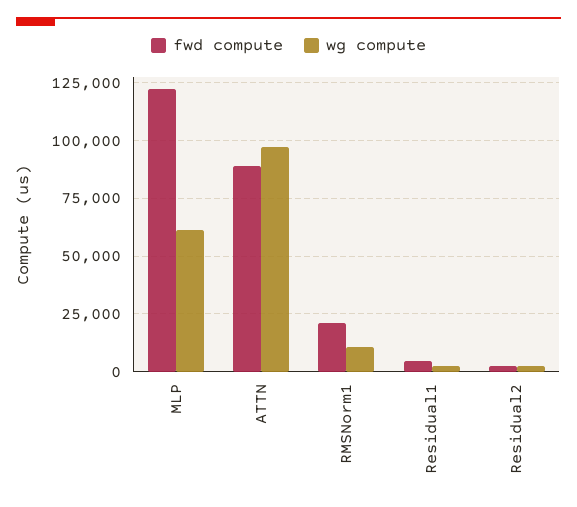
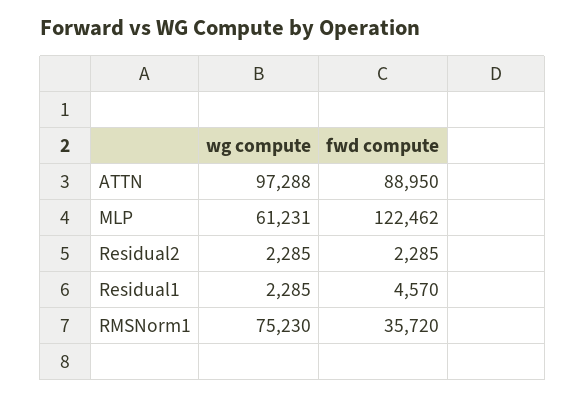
fwd compute, RMSNorm1: 20000 -> 35720
wg compute, RMSNorm1: 10000 -> 75230

